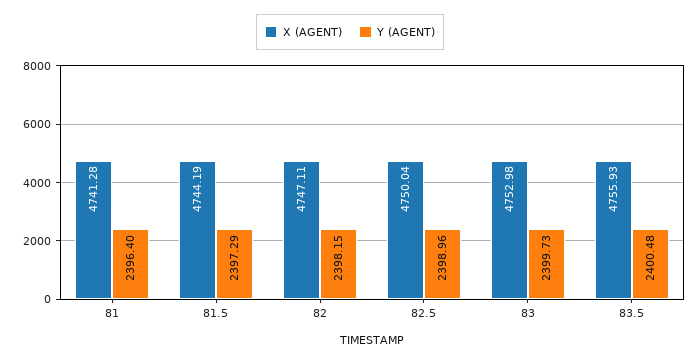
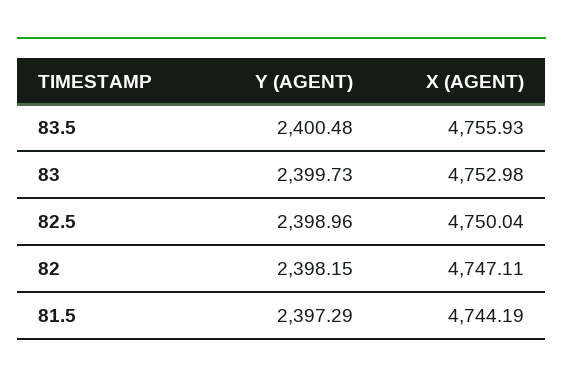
X (AGENT), 81: 4741.28 -> none
Y (AGENT), 81: 2396.4 -> none

